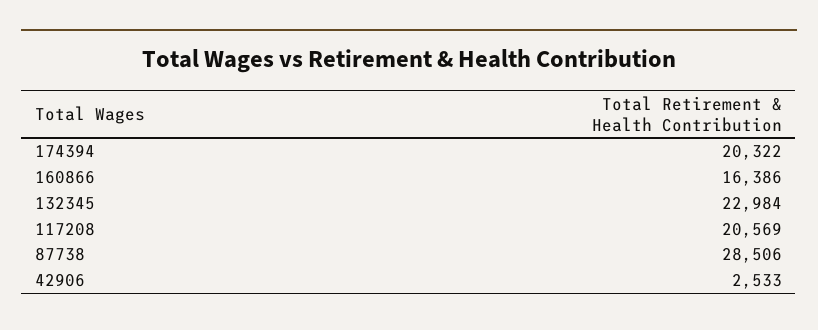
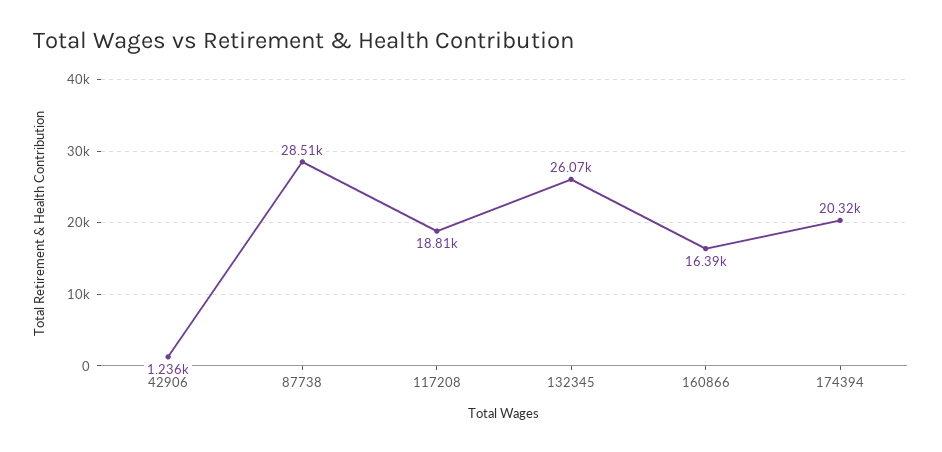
132345: 22984 -> 26070
117208: 20569 -> 18810
42906: 2533 -> 1236

